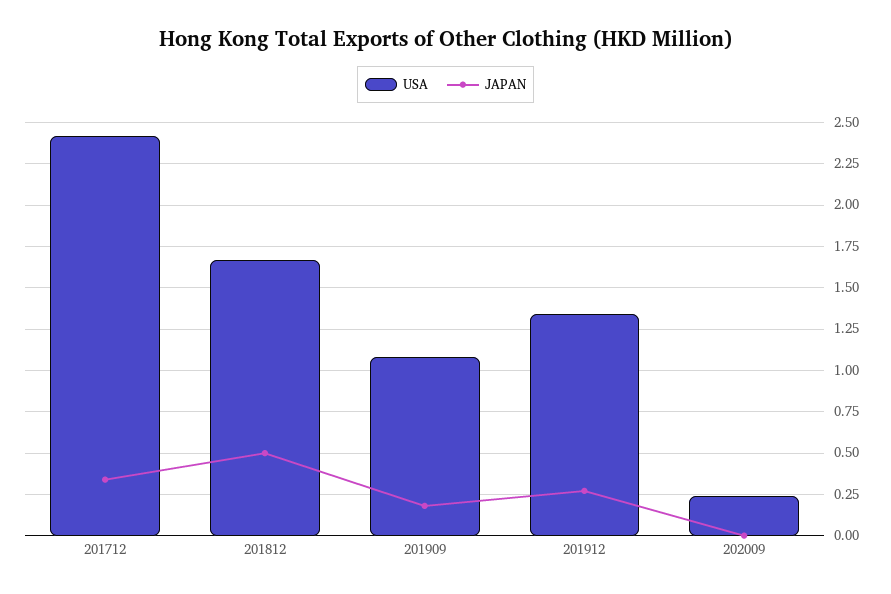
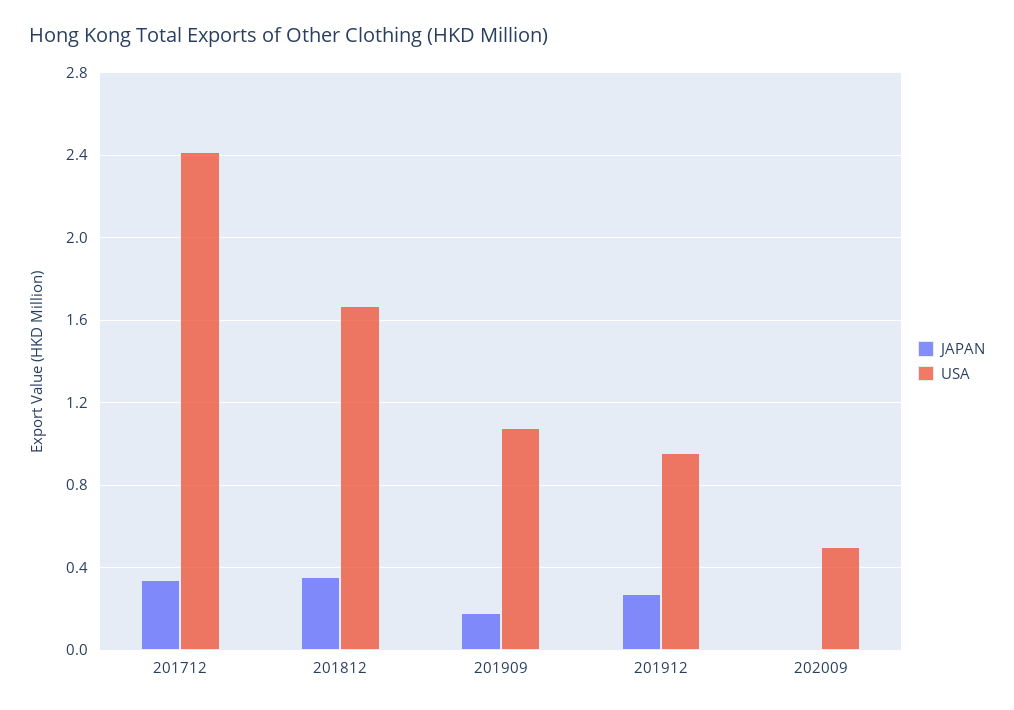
JAPAN, 201812: 0.5 -> 0.35
USA, 201912: 1.35 -> 0.95
USA, 202009: 0.25 -> 0.5

